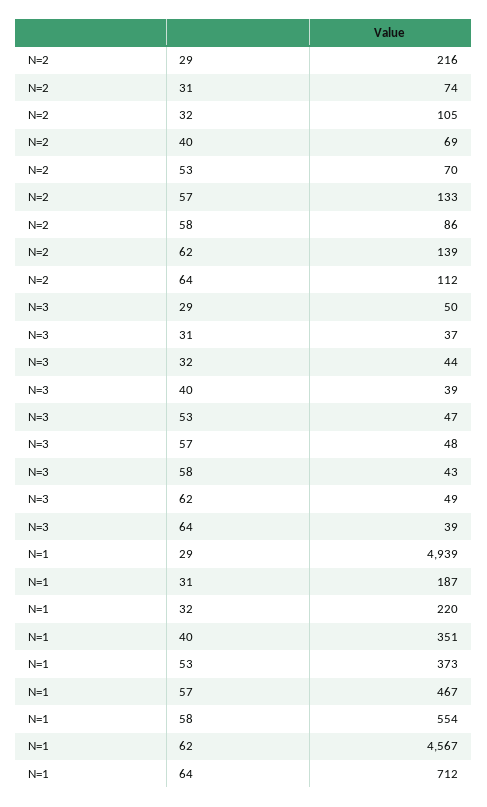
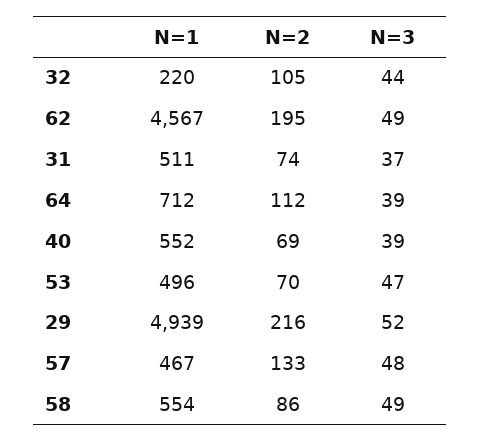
N=2, 62: 139 -> 195
N=3, 29: 50 -> 52
N=3, 58: 43 -> 49
N=1, 31: 187 -> 511
N=1, 40: 351 -> 552
N=1, 53: 373 -> 496

